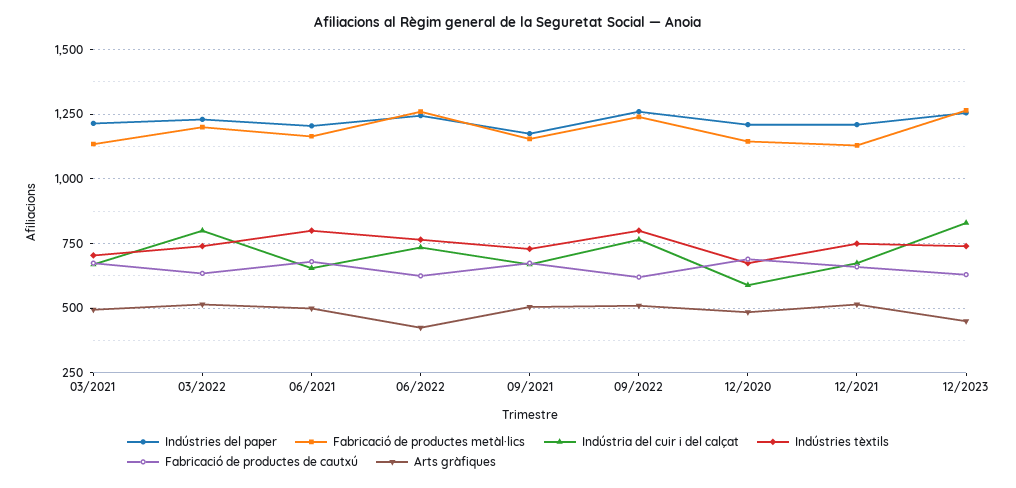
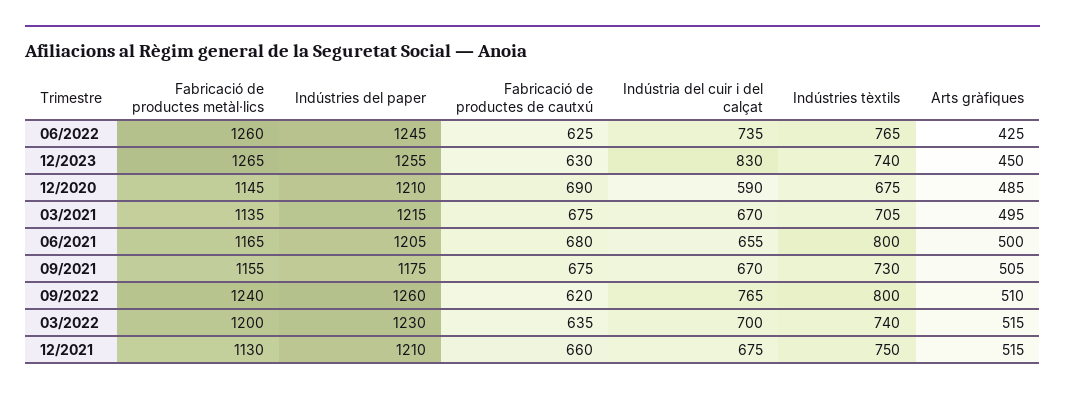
Indústria del cuir i del calçat, 03/2022: 800 -> 700

